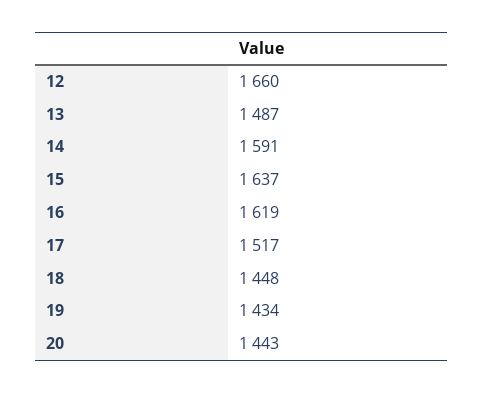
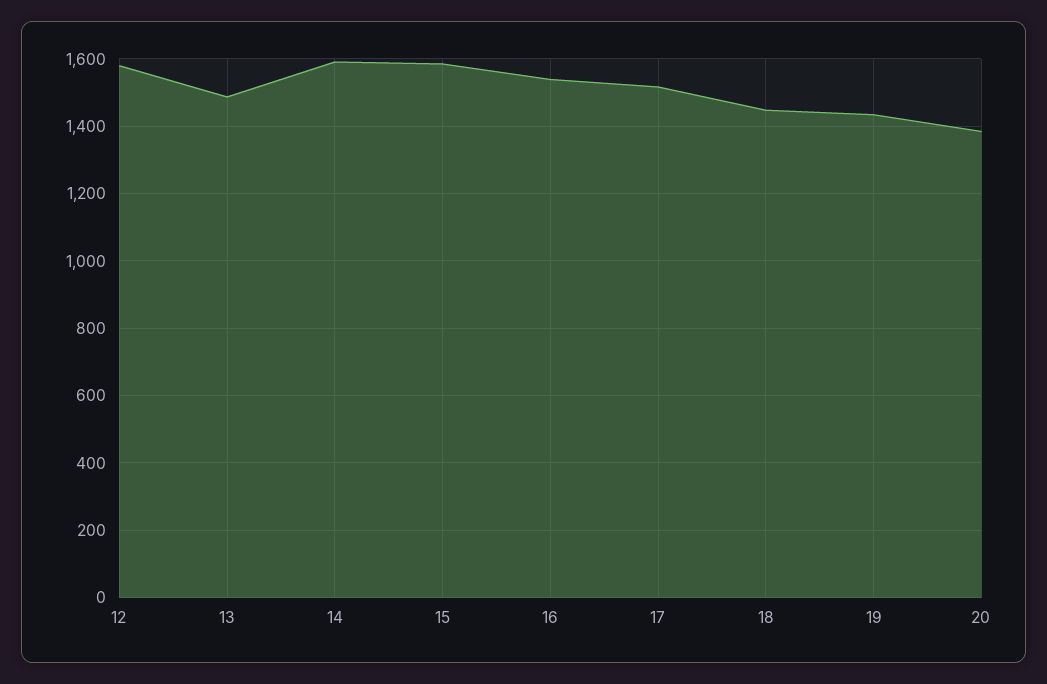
12: 1660 -> 1580
15: 1637 -> 1580
16: 1619 -> 1540
20: 1443 -> 1380

